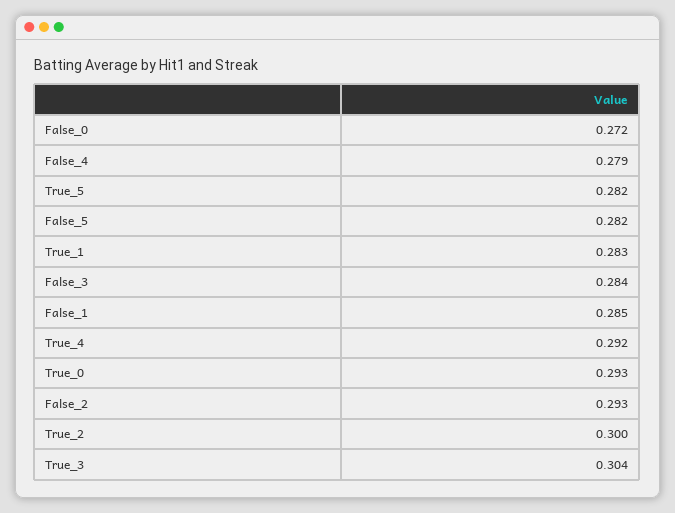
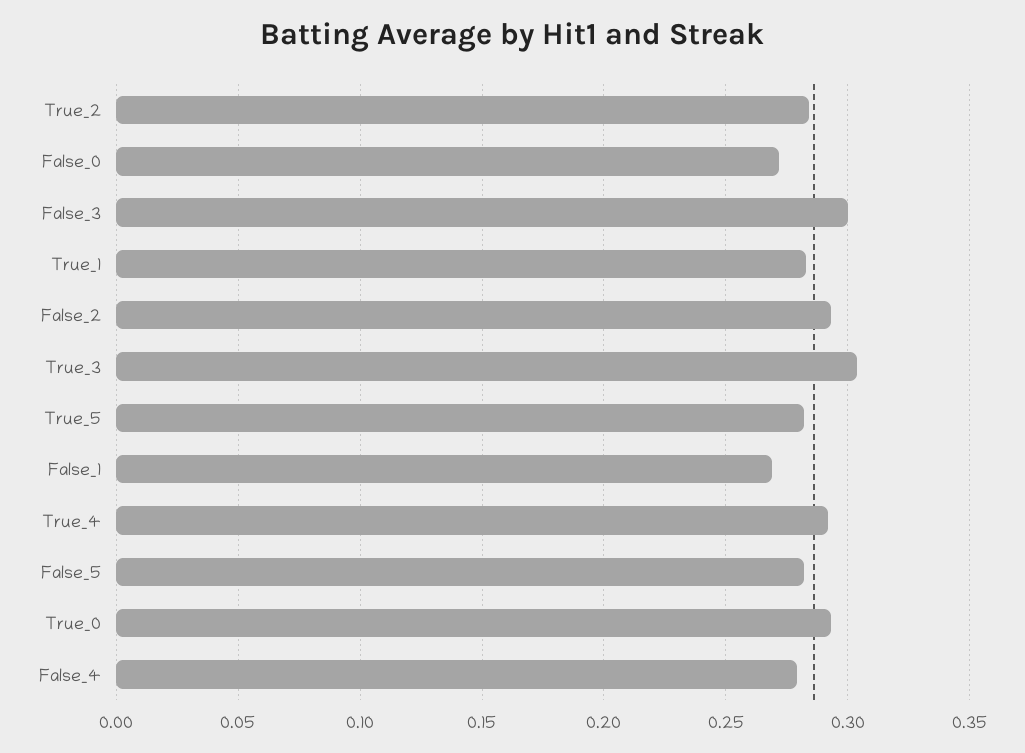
False_3: 0.284 -> 0.3
False_1: 0.285 -> 0.27
True_2: 0.3 -> 0.285

